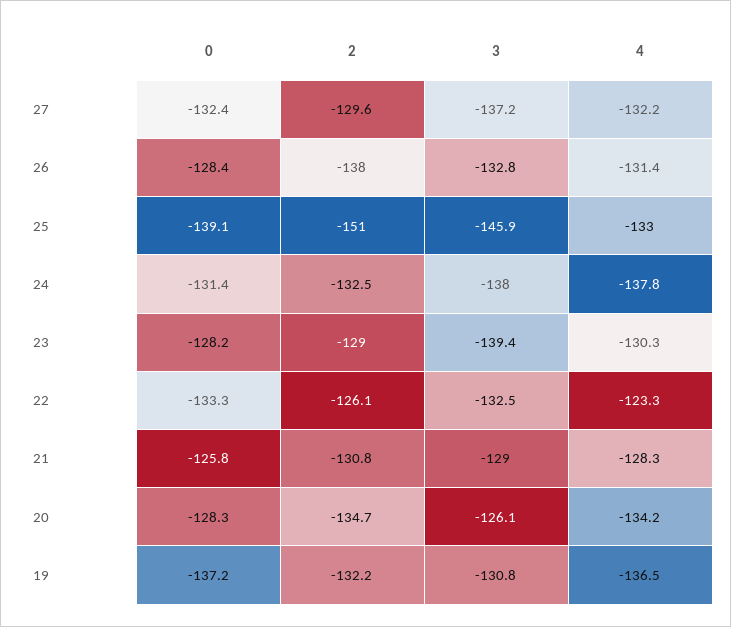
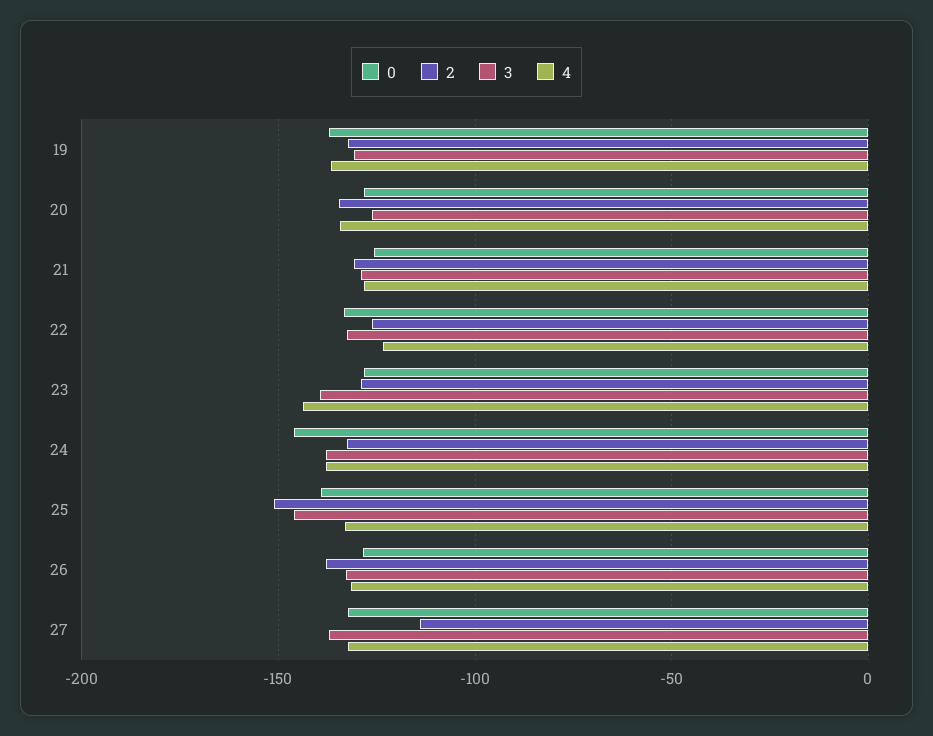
2, 27: -129.6 -> -115
0, 24: -131.4 -> -145
4, 23: -130.3 -> -145

